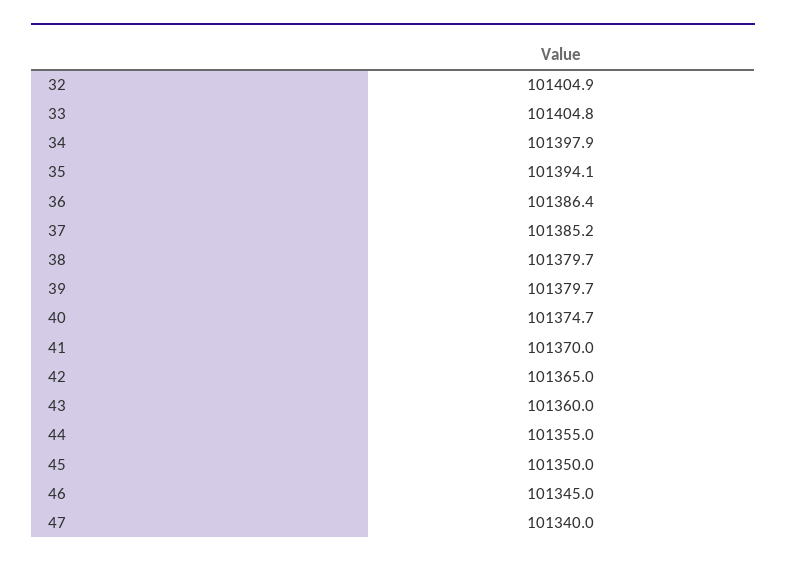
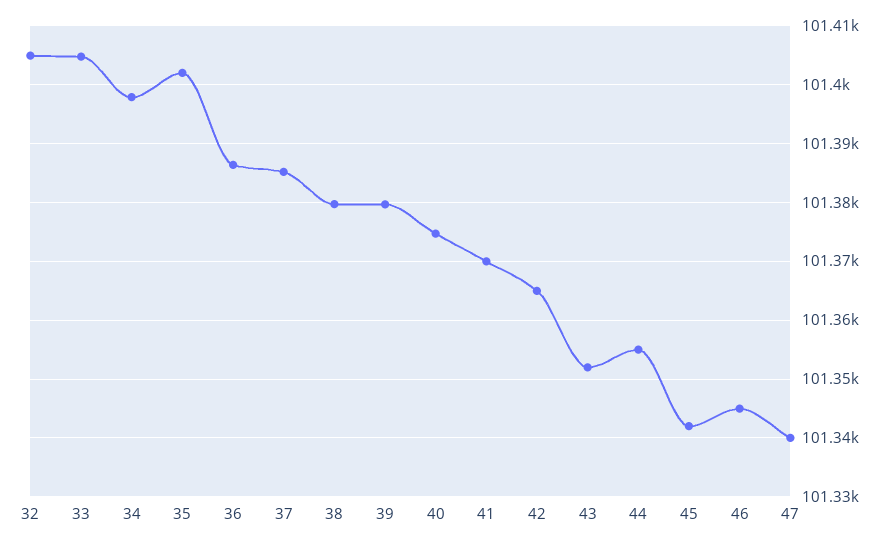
35: 101394.1 -> 101402
43: 101360 -> 101352
45: 101350 -> 101342

